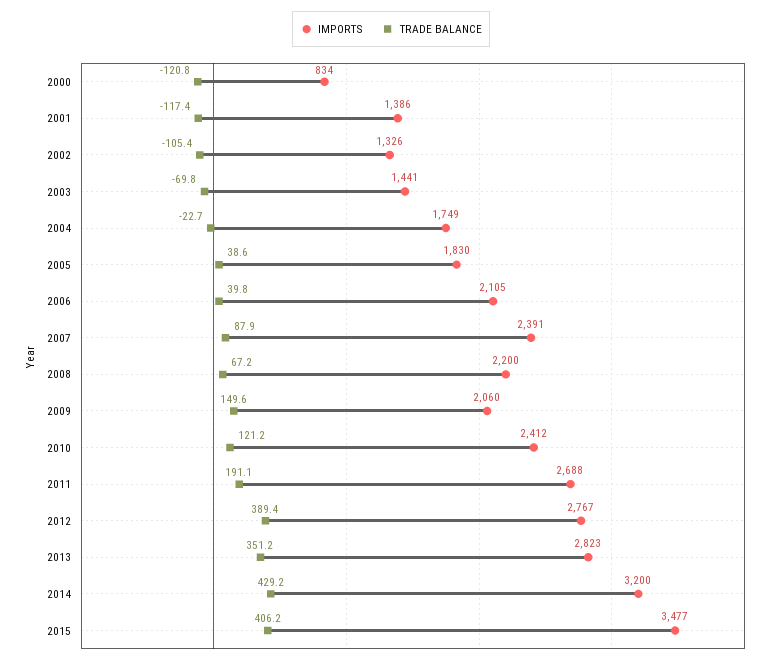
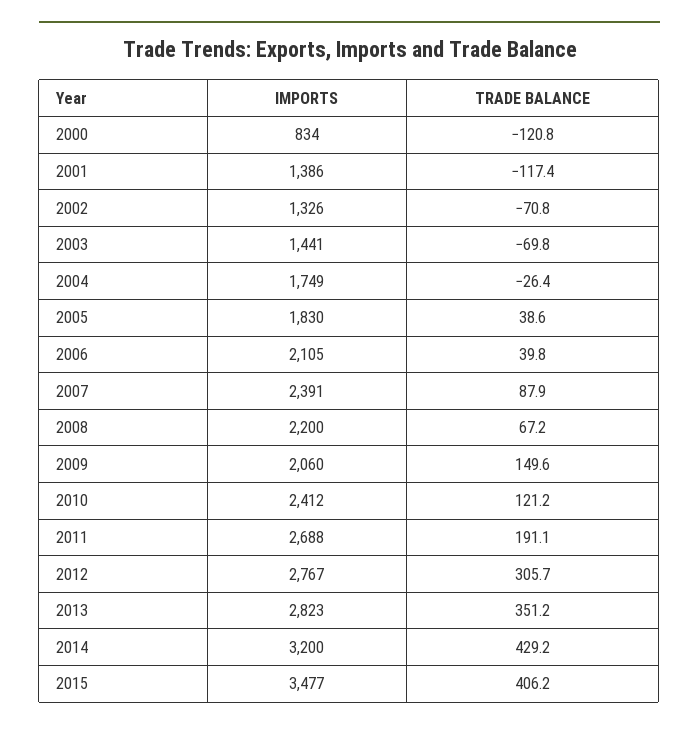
TRADE BALANCE, 2002: -105.4 -> -70.8
TRADE BALANCE, 2004: -22.7 -> -26.4
TRADE BALANCE, 2012: 389.4 -> 305.7

